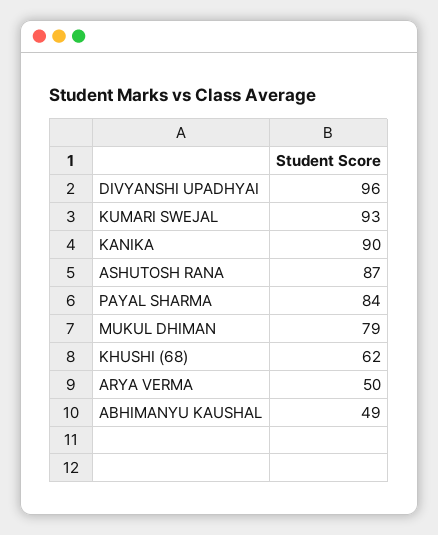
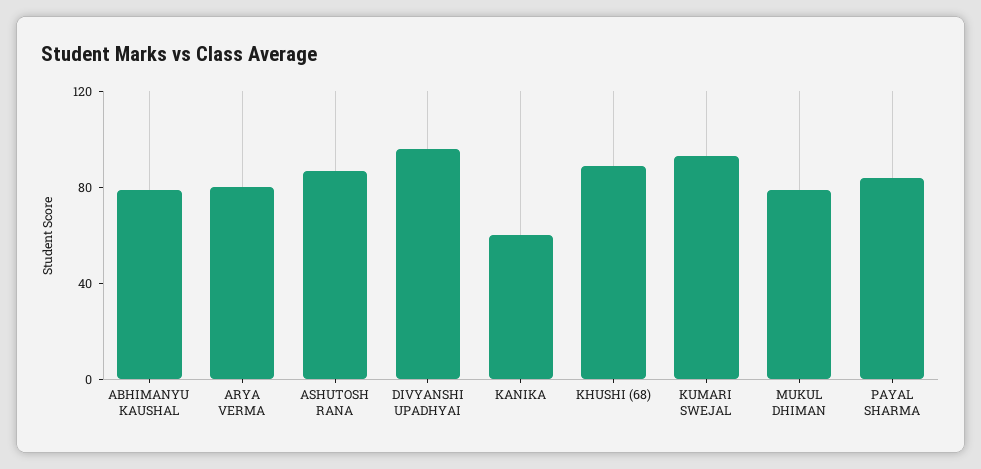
KANIKA: 90 -> 60
KHUSHI (68): 62 -> 90
ARYA VERMA: 50 -> 80
ABHIMANYU KAUSHAL: 49 -> 80

